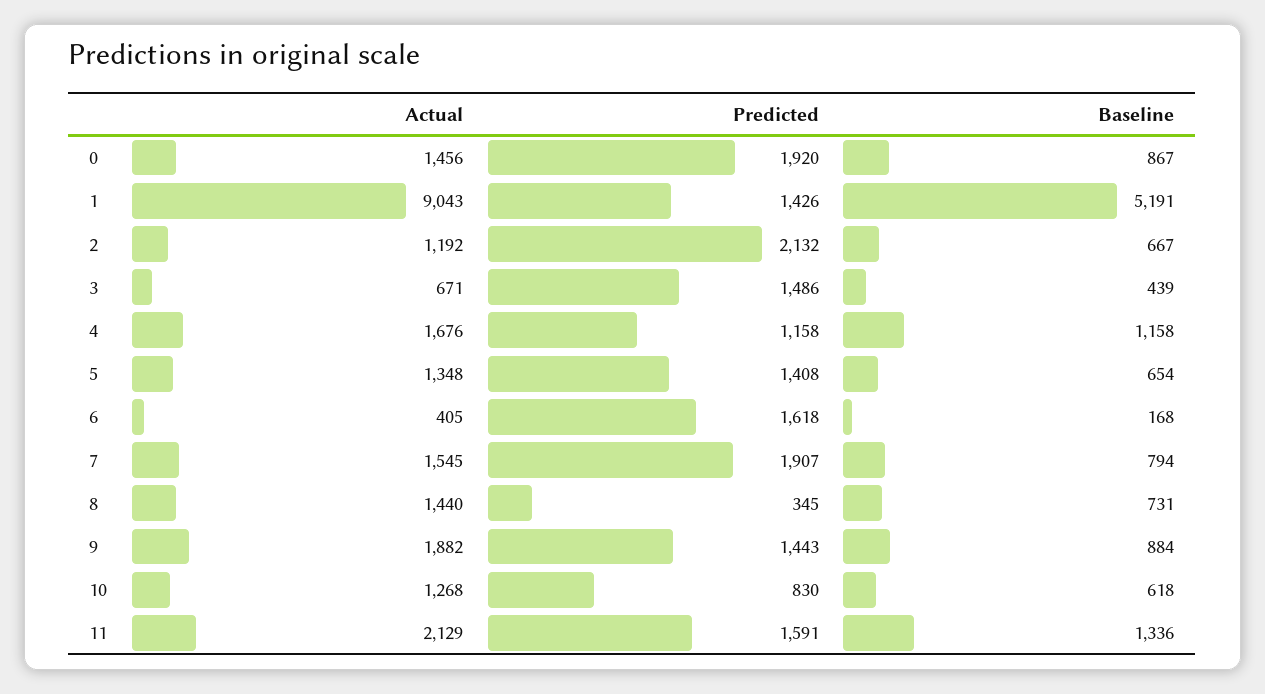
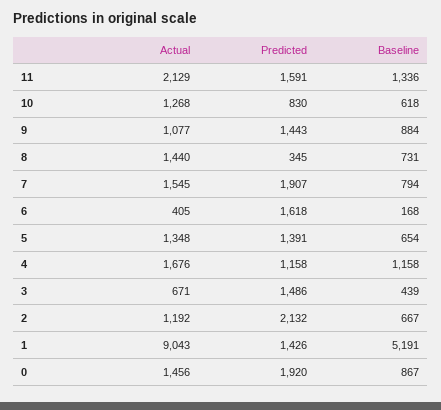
Predicted, 5: 1408 -> 1391
Actual, 9: 1882 -> 1077

